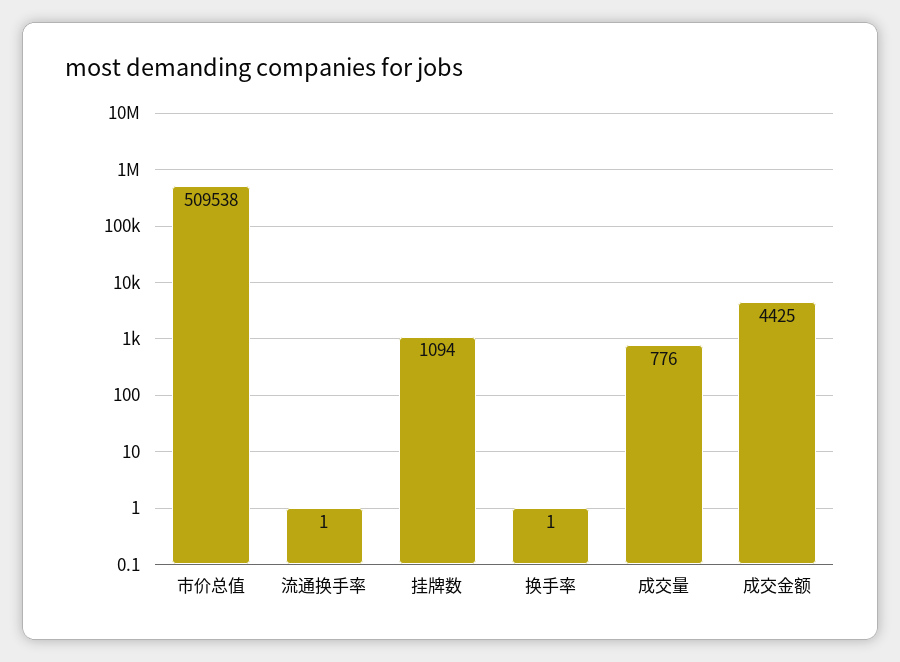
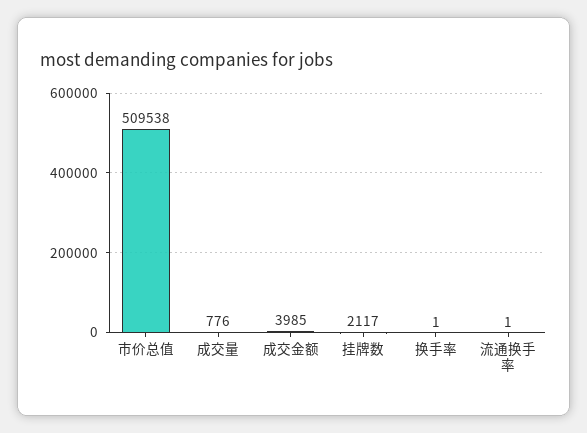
挂牌数: 1094 -> 2117
成交金额: 4425 -> 3985

